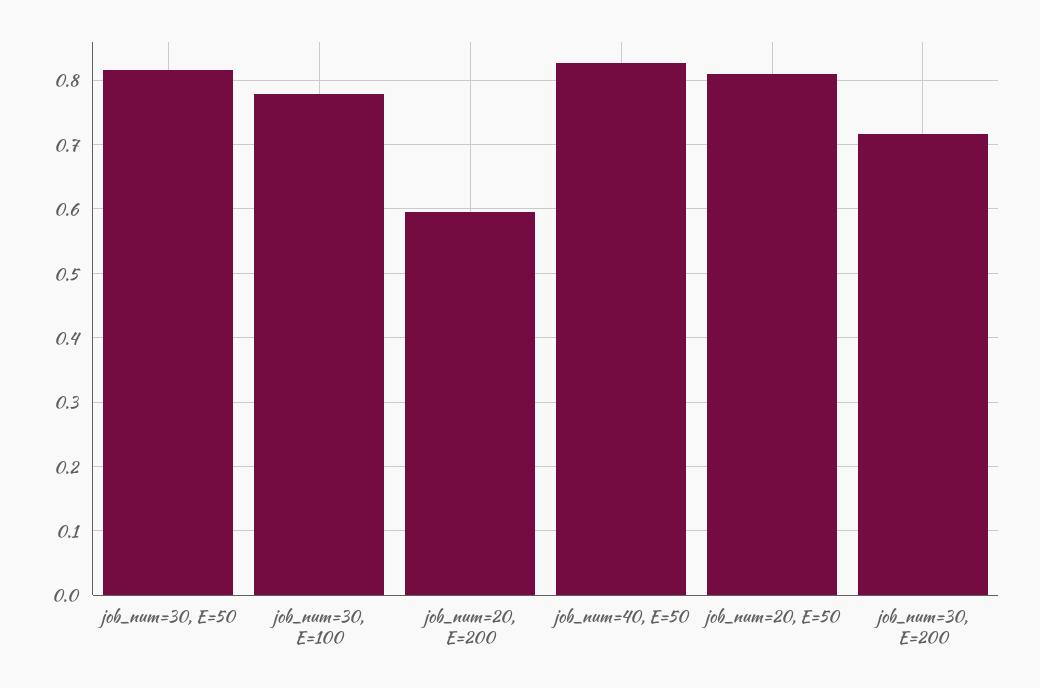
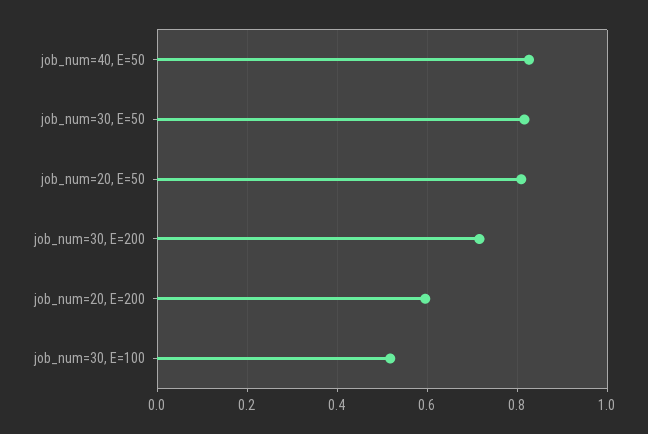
job_num=30, E=100: 0.78 -> 0.52

